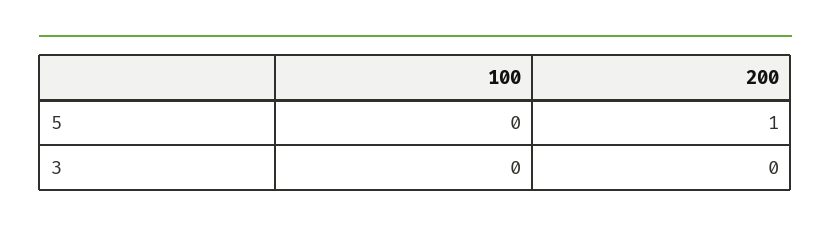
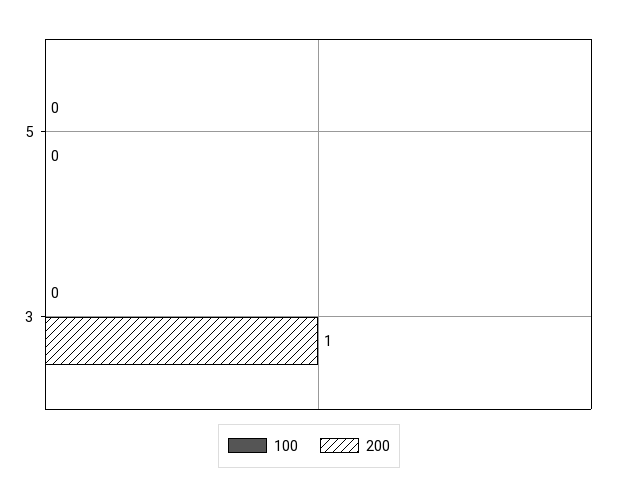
200, 5: 1 -> 0
200, 3: 0 -> 1

